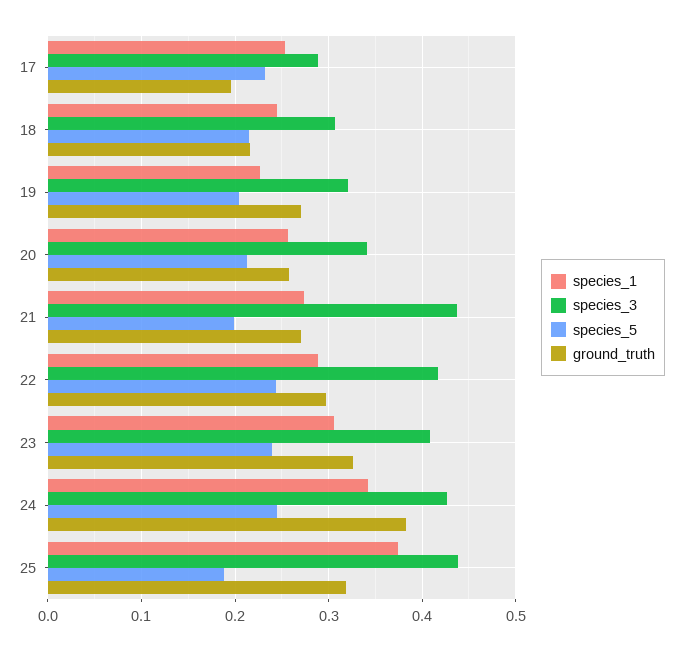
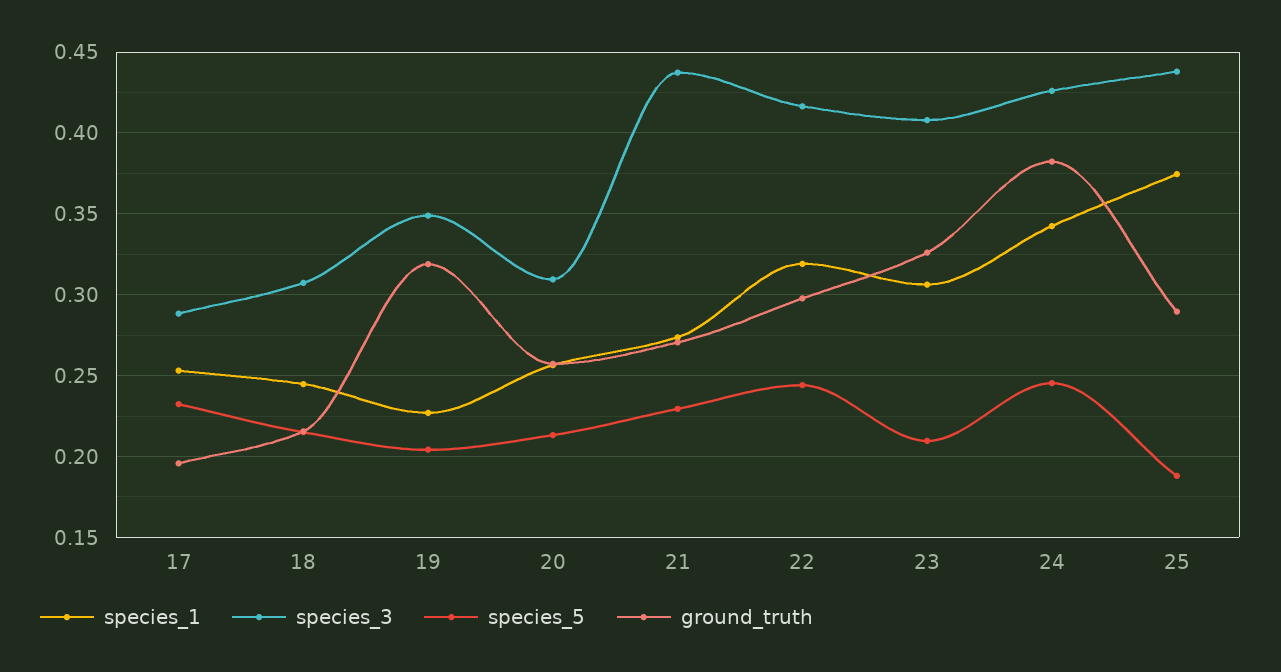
species_3, 19: 0.32 -> 0.35
ground_truth, 19: 0.27 -> 0.32
species_3, 20: 0.34 -> 0.31
species_5, 21: 0.2 -> 0.23
species_1, 22: 0.29 -> 0.32
species_5, 23: 0.24 -> 0.21
ground_truth, 25: 0.32 -> 0.29

